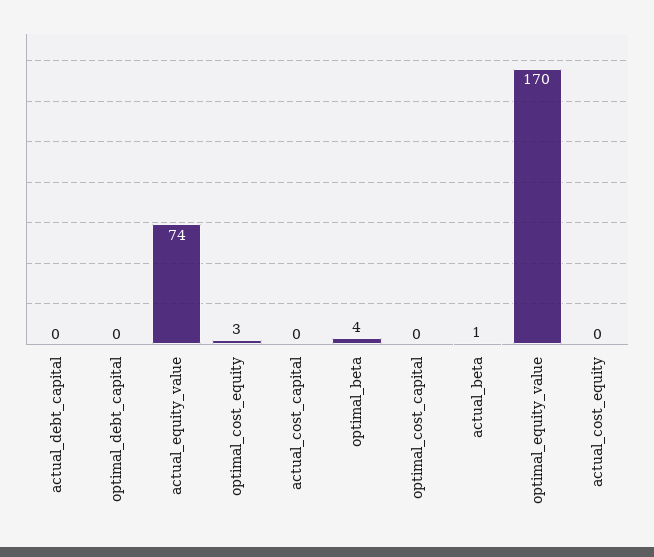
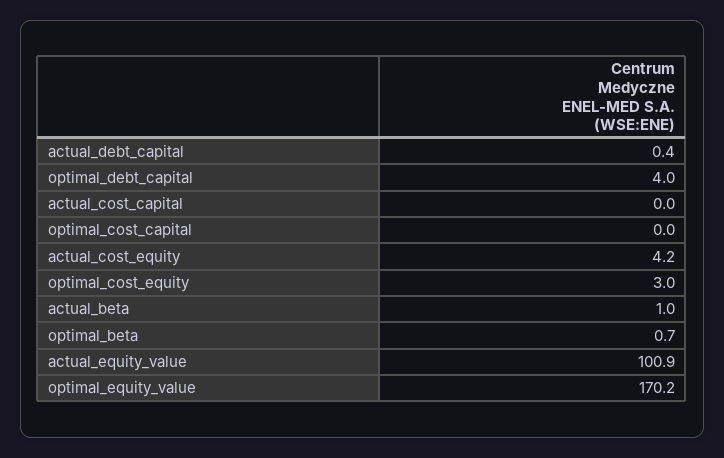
optimal_debt_capital: 0 -> 4
actual_equity_value: 74 -> 100.9
optimal_beta: 4 -> 0.7
actual_cost_equity: 0 -> 4.2

